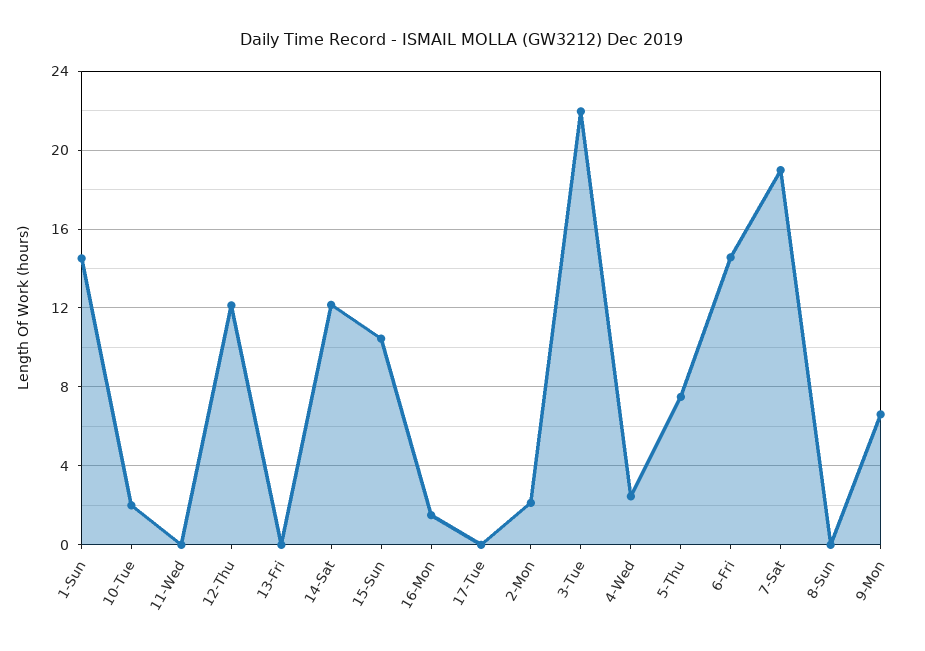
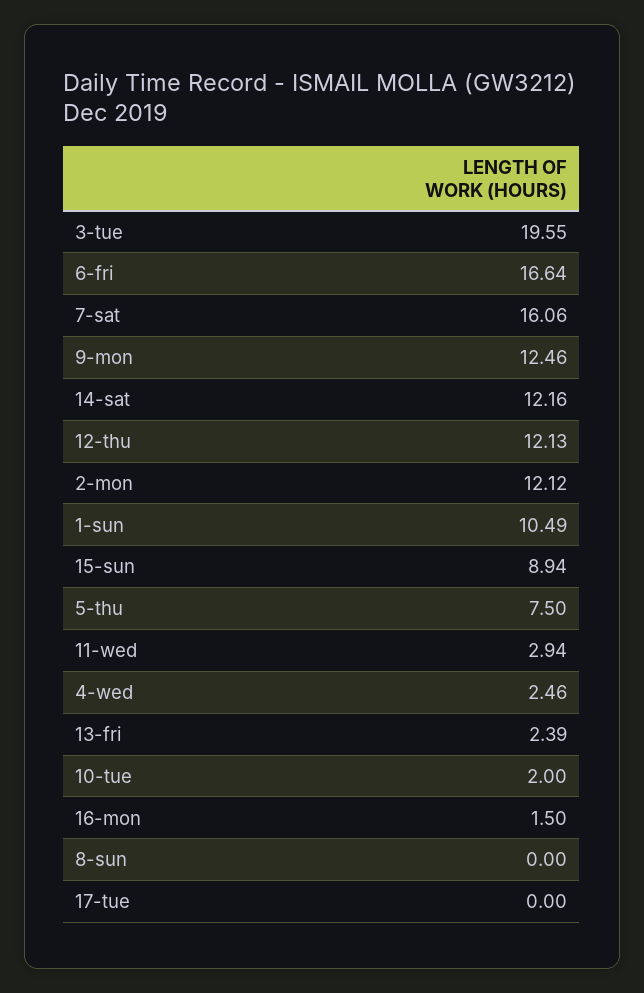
1-Sun: 14.5 -> 10.49
11-Wed: 0 -> 2.94
13-Fri: 0 -> 2.39
15-Sun: 10.5 -> 8.94
2-Mon: 2 -> 12.12
3-Tue: 22 -> 19.55
6-Fri: 14.5 -> 16.64
7-Sat: 19 -> 16.06
9-Mon: 6.5 -> 12.46

